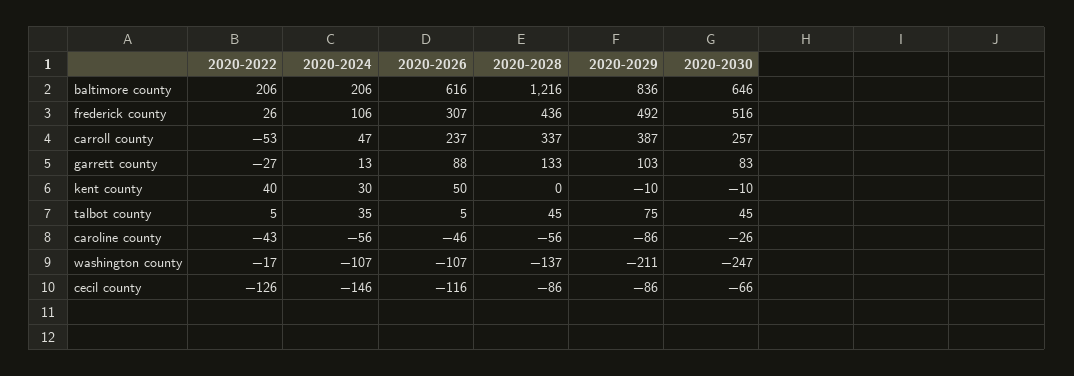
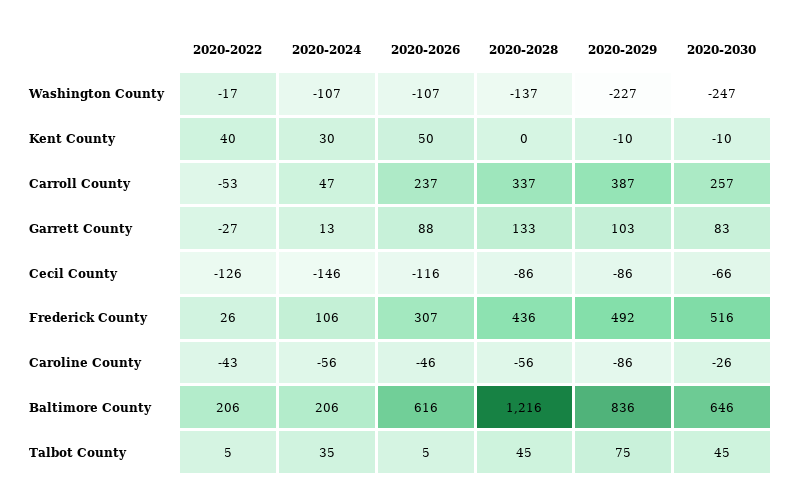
2020-2029, washington county: -211 -> -227

